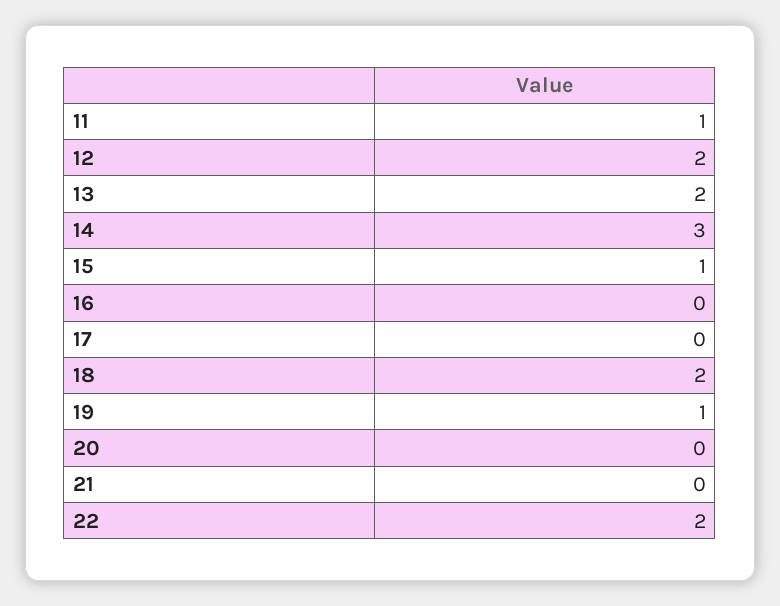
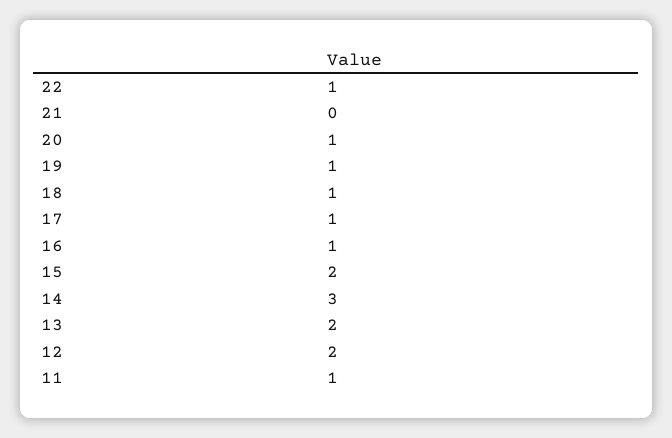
15: 1 -> 2
16: 0 -> 1
17: 0 -> 1
18: 2 -> 1
20: 0 -> 1
22: 2 -> 1

